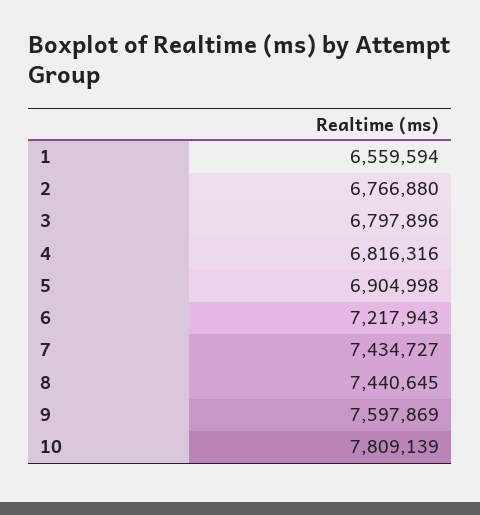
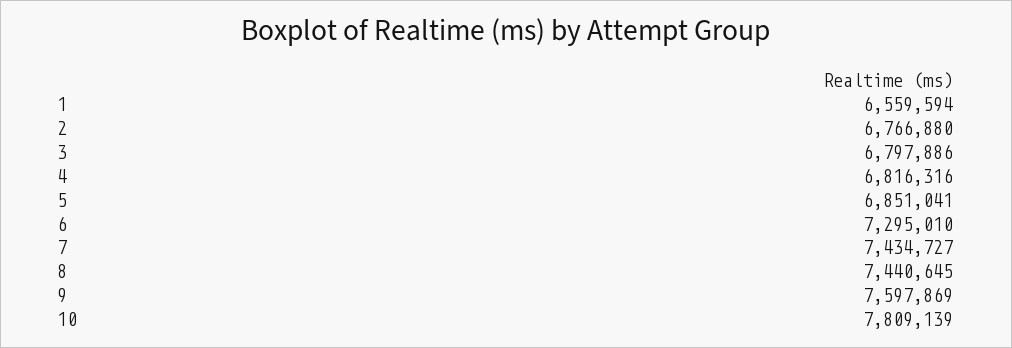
3: 6797896 -> 6797886
5: 6904998 -> 6851041
6: 7217943 -> 7295010

